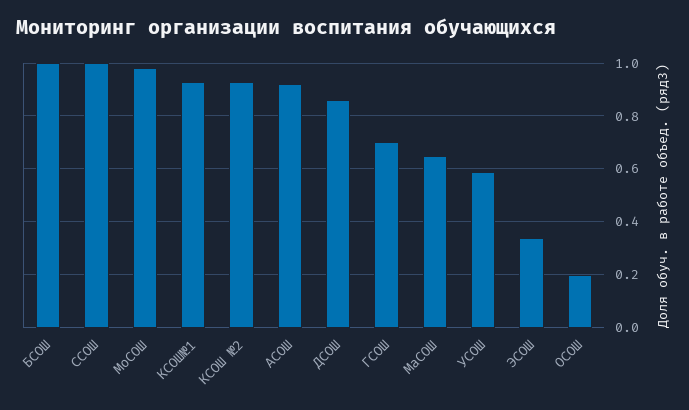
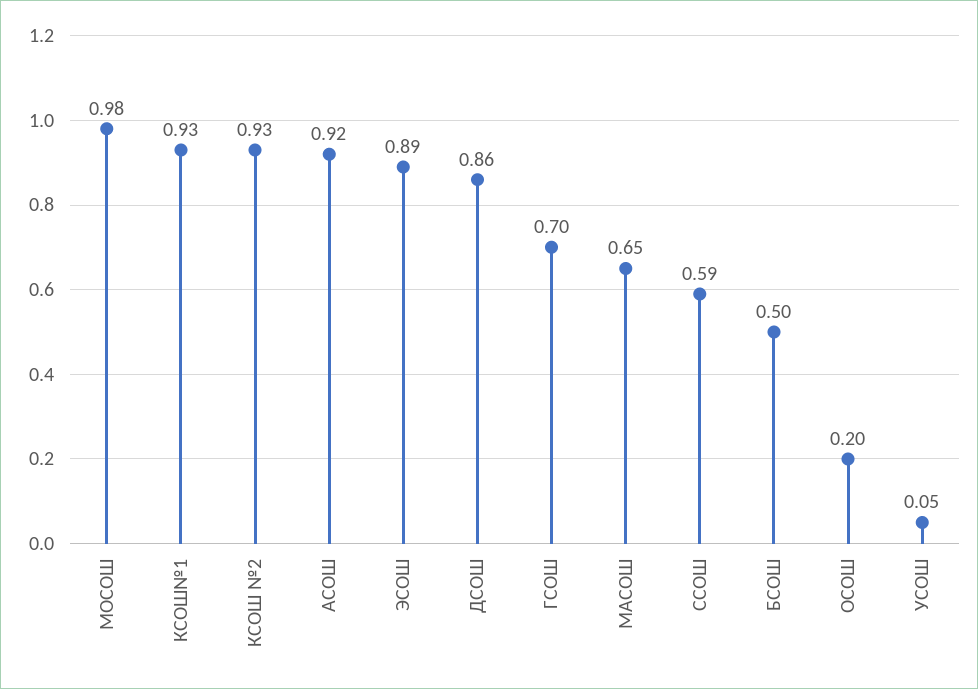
БСОШ: 1 -> 0.5
ССОШ: 1 -> 0.59
УСОШ: 0.6 -> 0.05
ЭСОШ: 0.35 -> 0.89

